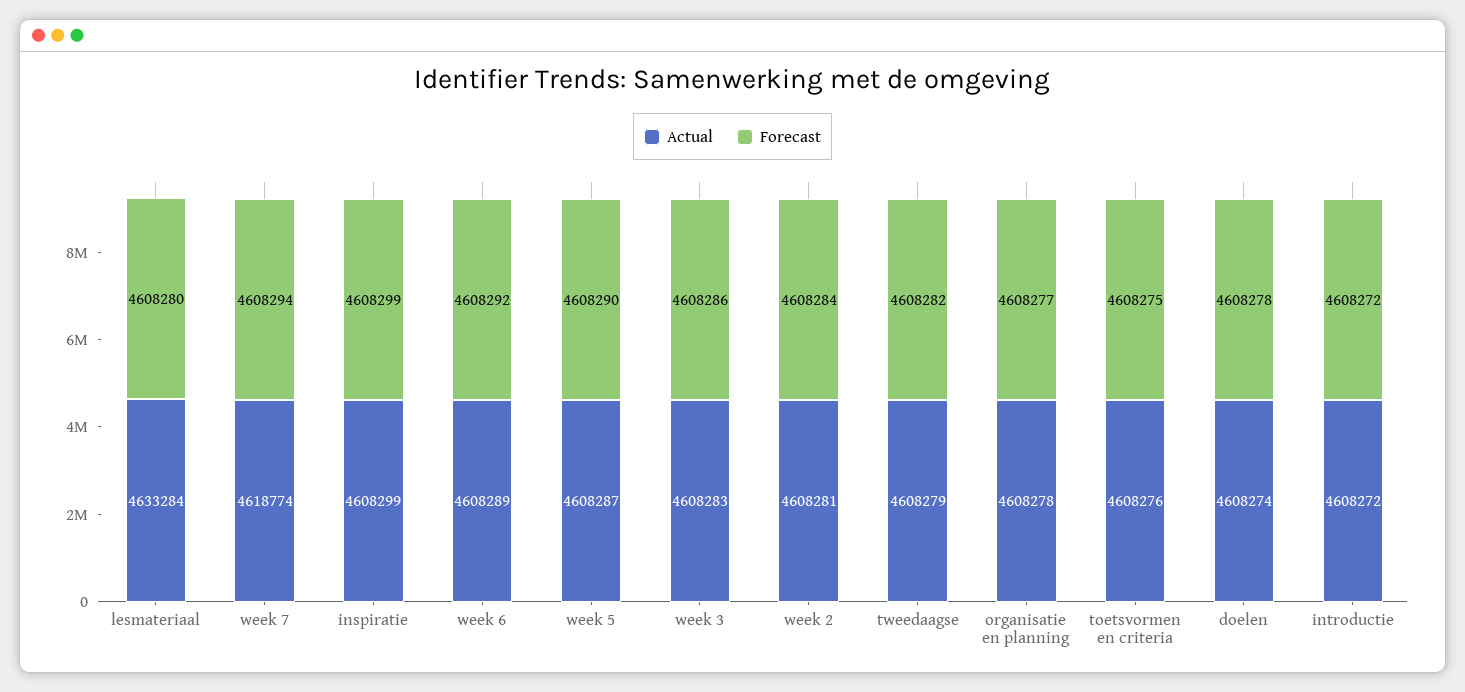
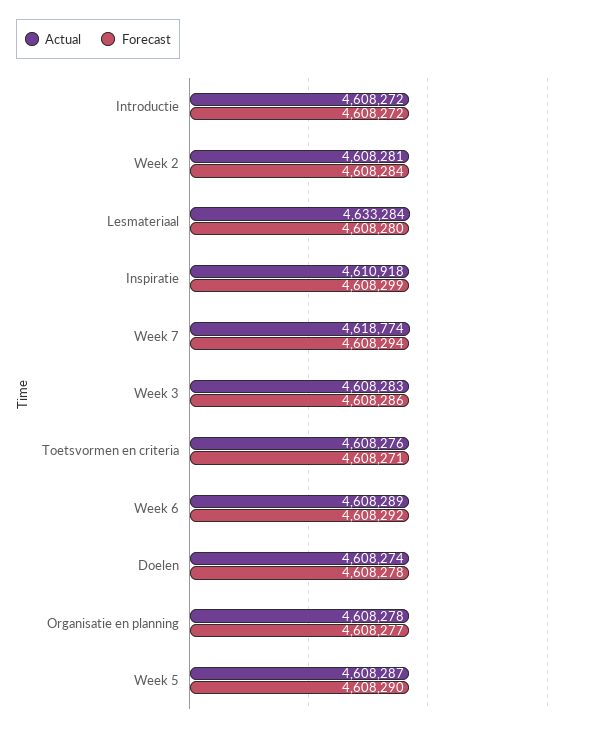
Actual, inspiratie: 4608299 -> 4610918
Actual, tweedaagse: 4608279 -> none
Forecast, tweedaagse: 4608282 -> none
Forecast, toetsvormen en criteria: 4608275 -> 4608271

